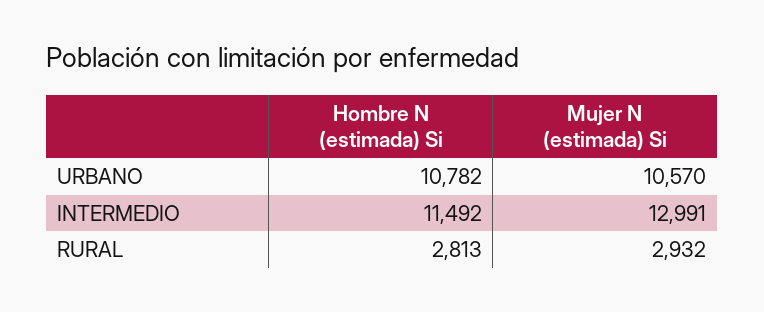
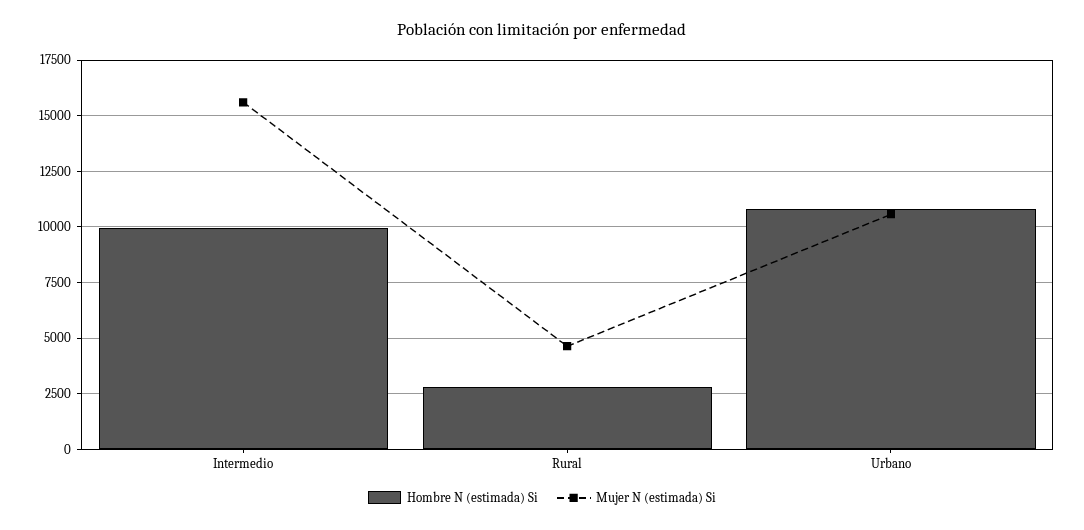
Hombre N (estimada) Si, INTERMEDIO: 11492 -> 10000
Mujer N (estimada) Si, INTERMEDIO: 12991 -> 15500
Mujer N (estimada) Si, RURAL: 2932 -> 4500

